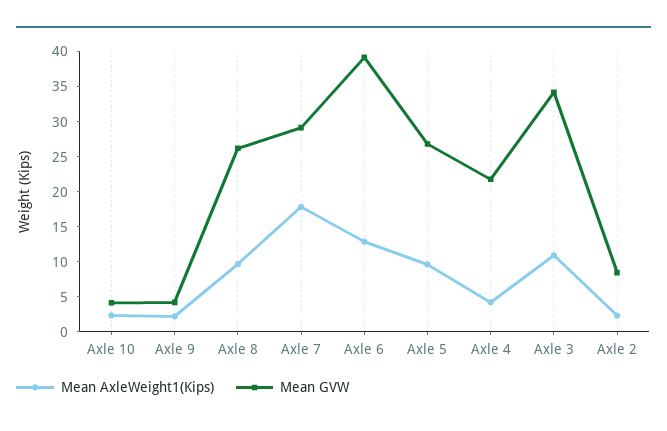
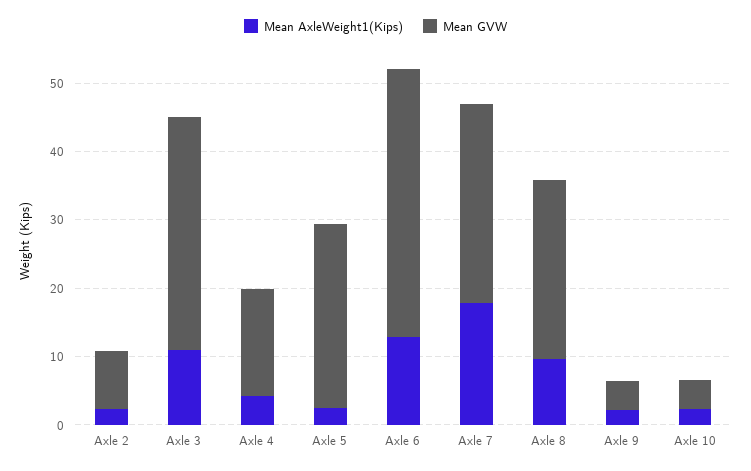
Mean AxleWeight1(Kips), Axle 5: 10 -> 2
Mean GVW, Axle 4: 22.5 -> 16

